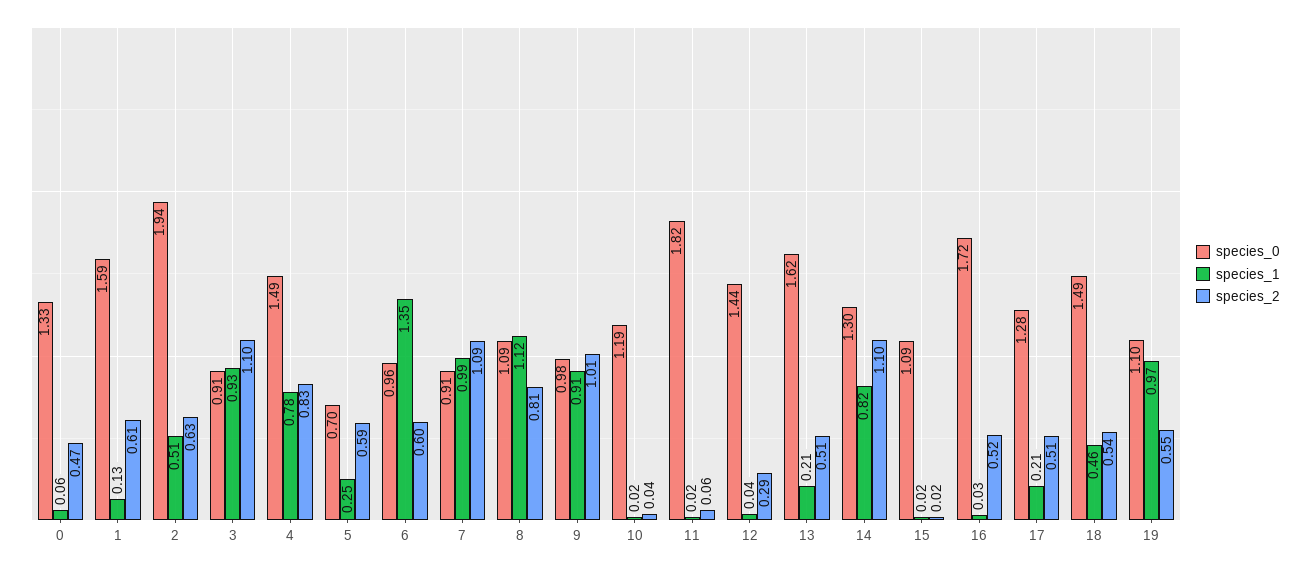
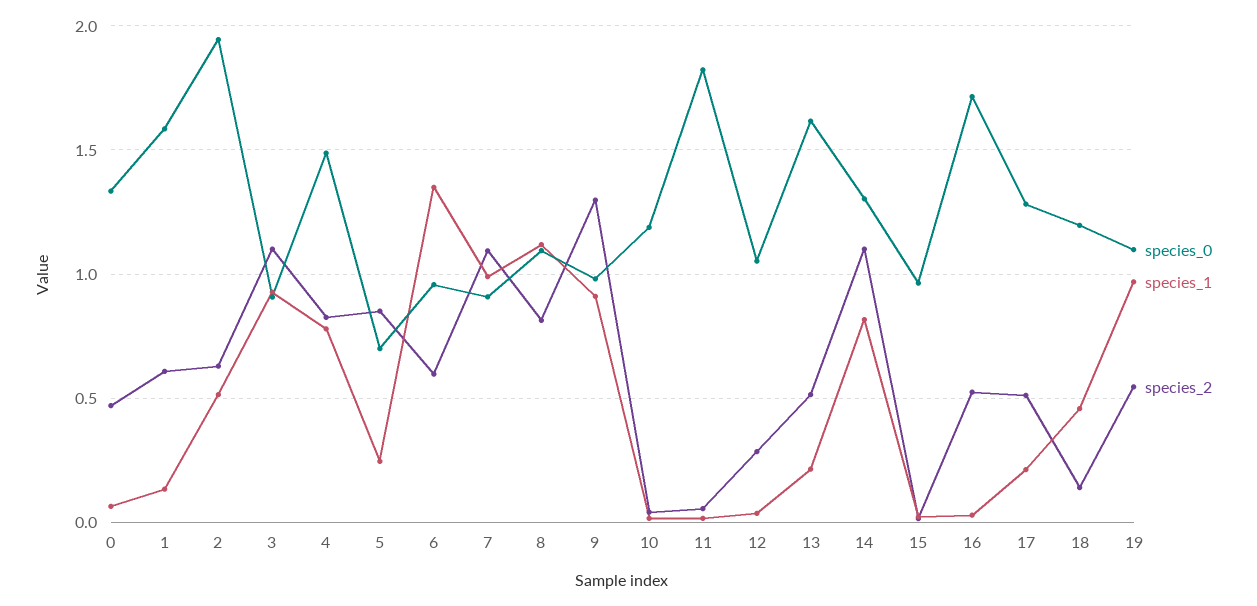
species_2, 5: 0.59 -> 0.85
species_2, 9: 1.01 -> 1.3
species_0, 12: 1.44 -> 1.05
species_0, 15: 1.09 -> 0.95
species_0, 18: 1.49 -> 1.2
species_2, 18: 0.54 -> 0.15

